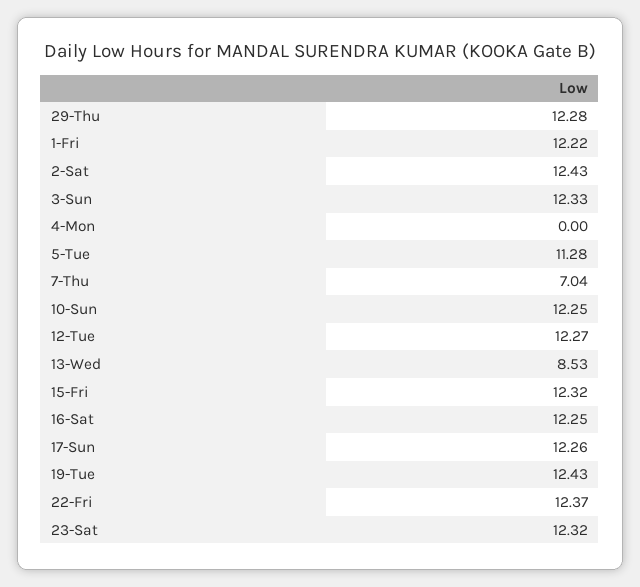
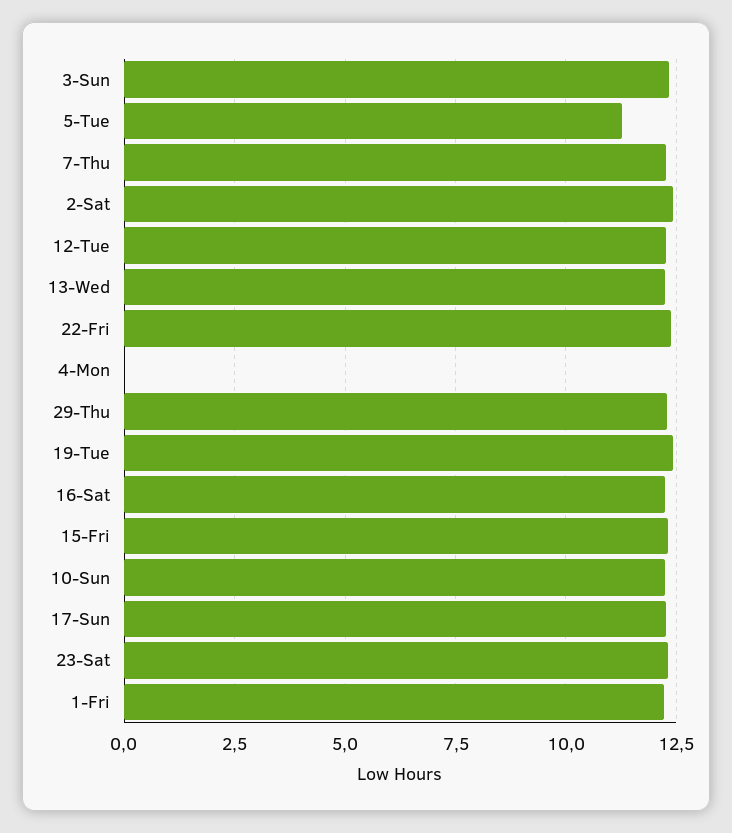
7-Thu: 7.04 -> 12.25
13-Wed: 8.53 -> 12.25

